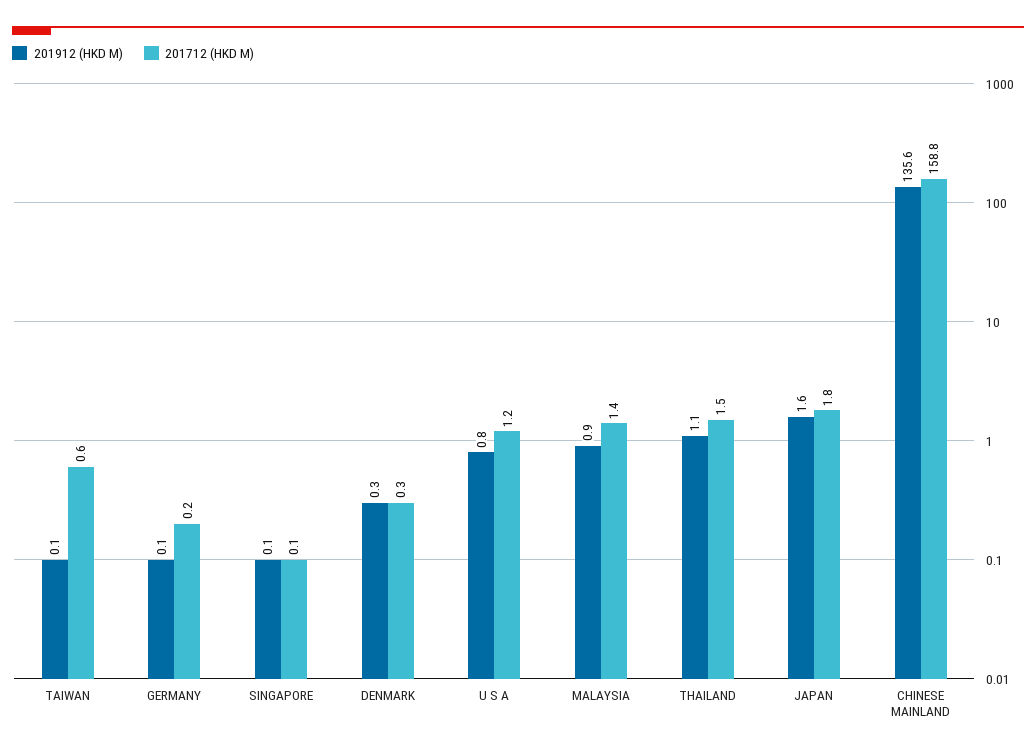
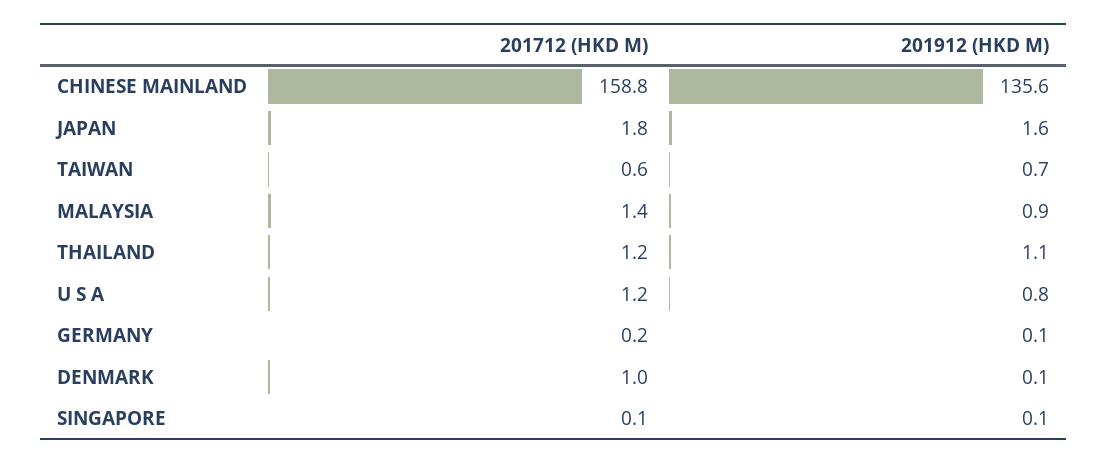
201912 (HKD M), TAIWAN: 0.1 -> 0.7
201912 (HKD M), DENMARK: 0.3 -> 0.1
201712 (HKD M), DENMARK: 0.3 -> 1
201712 (HKD M), THAILAND: 1.5 -> 1.2

